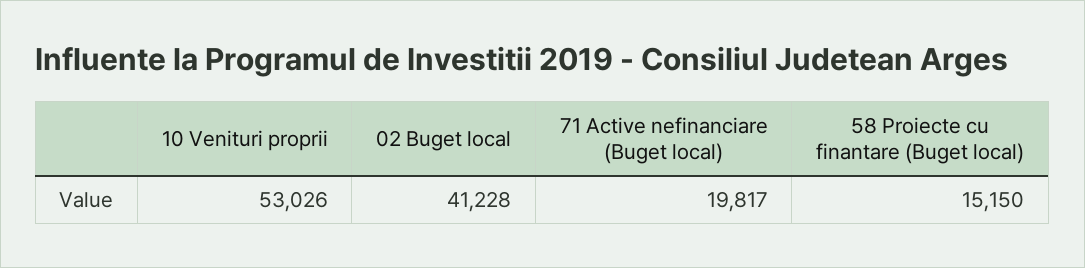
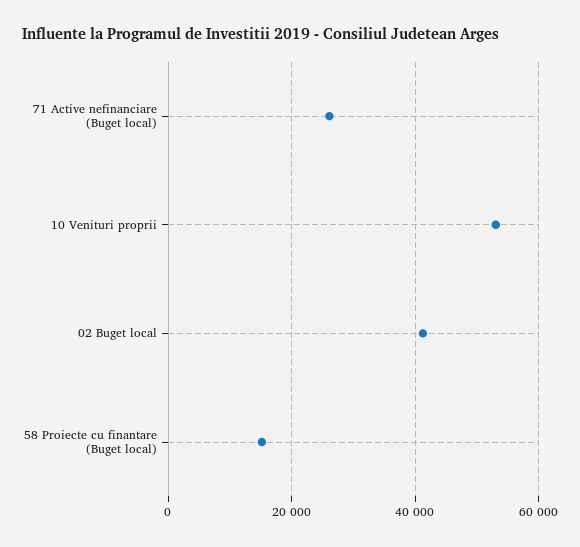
71 Active nefinanciare (Buget local): 19817 -> 26000

